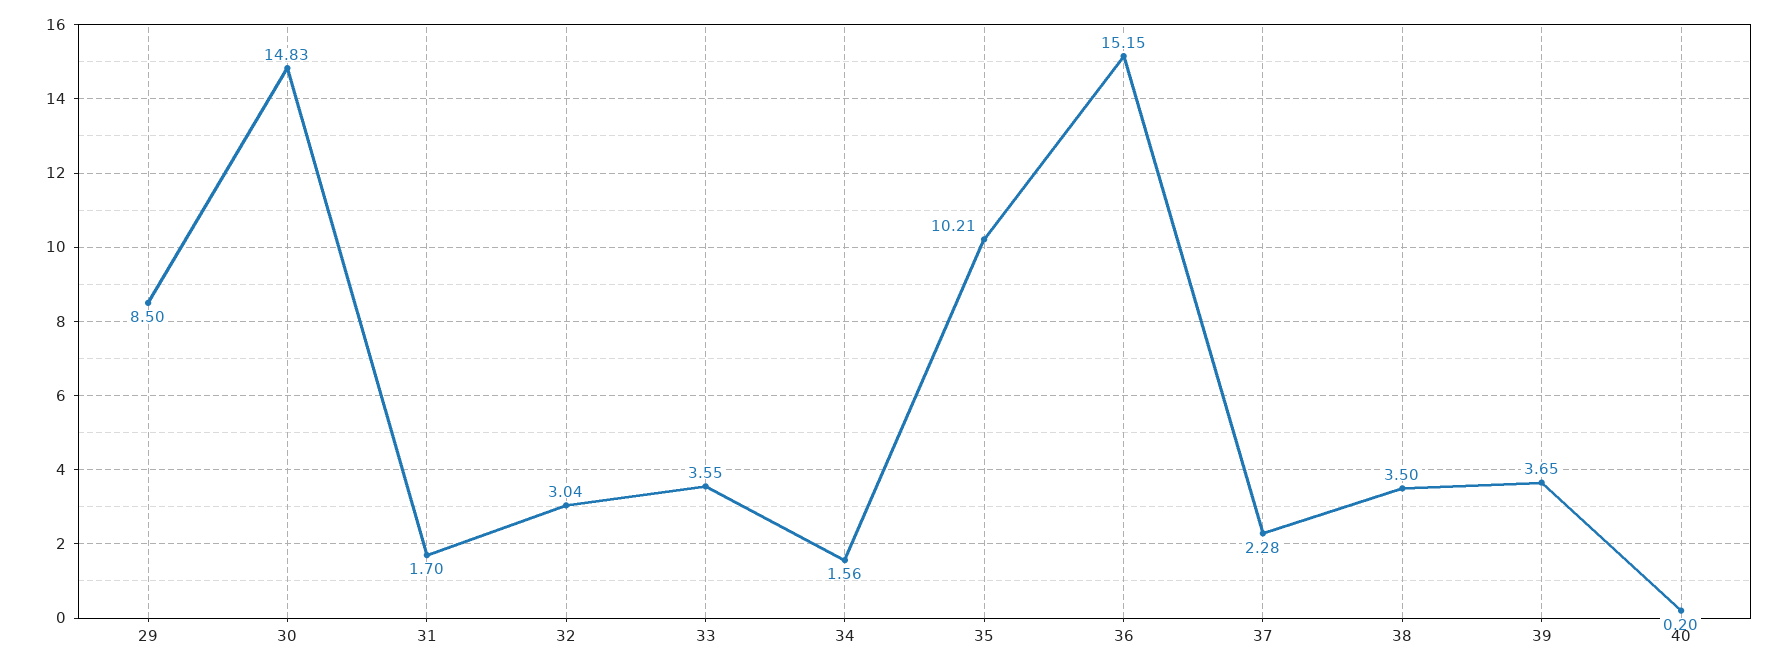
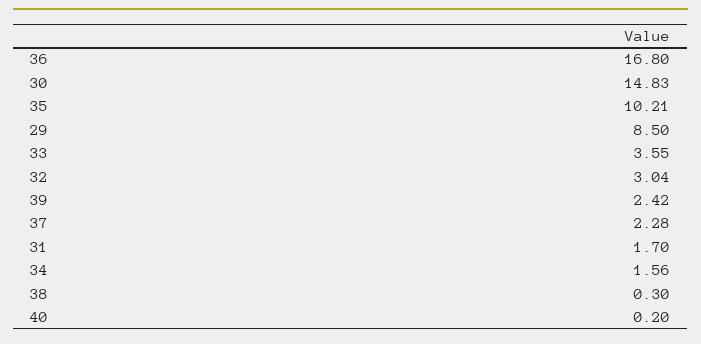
36: 15.15 -> 16.8
38: 3.5 -> 0.3
39: 3.65 -> 2.42

